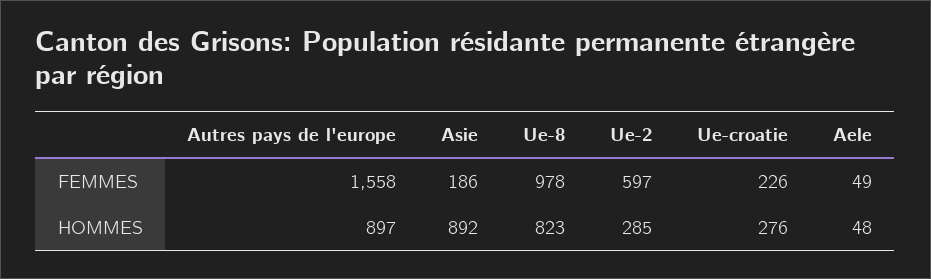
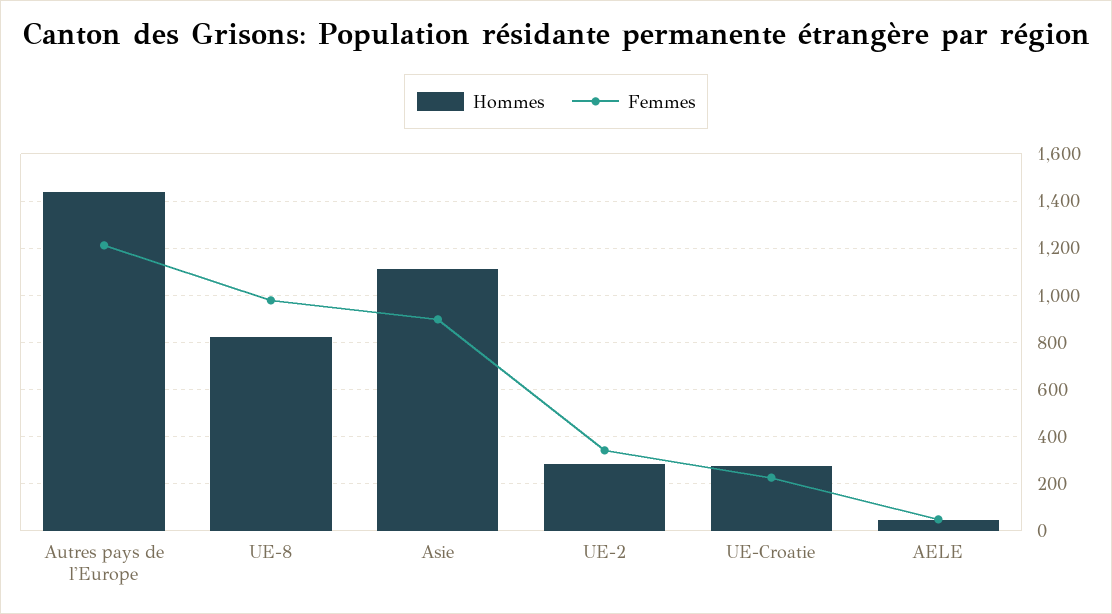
FEMMES, Autres pays de l'europe: 1558 -> 1200
FEMMES, Asie: 186 -> 900
FEMMES, Ue-2: 597 -> 350
HOMMES, Autres pays de l'europe: 897 -> 1450
HOMMES, Asie: 892 -> 1100

